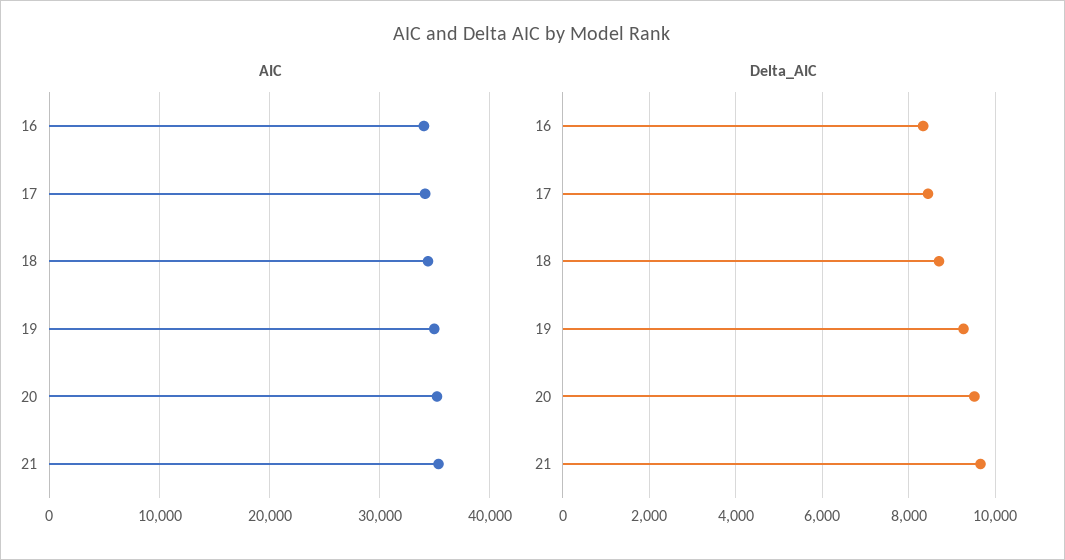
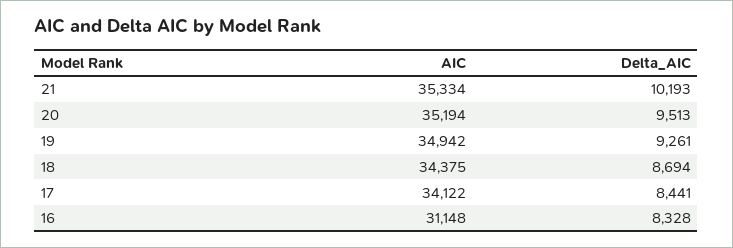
AIC, 16: 34000 -> 31148
Delta_AIC, 21: 9600 -> 10193

